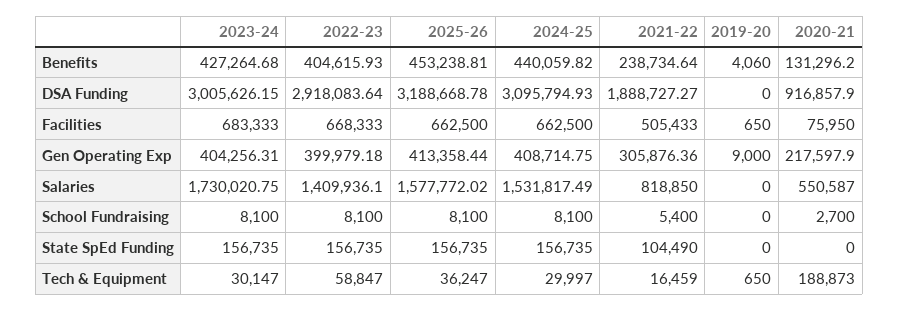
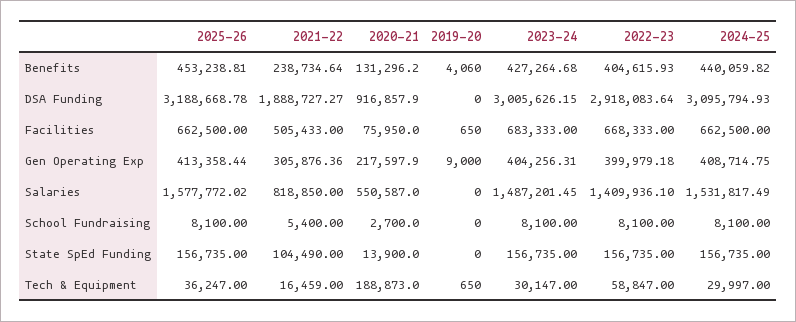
2023-24, Salaries: 1730020.75 -> 1487201.45
2020-21, State SpEd Funding: 0 -> 13900

